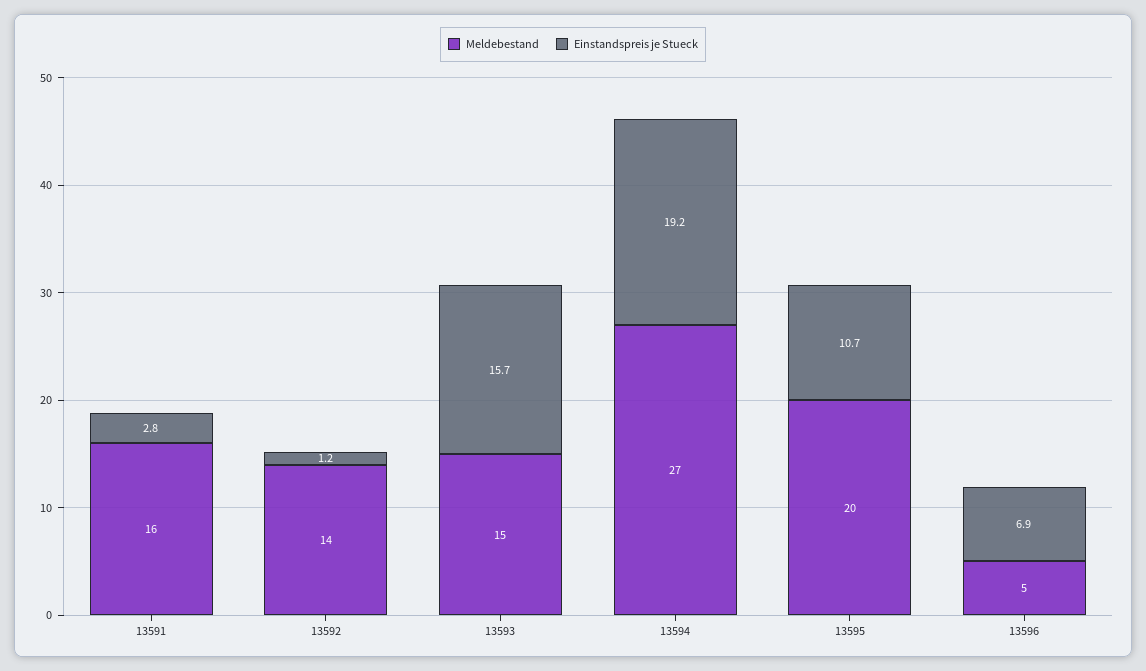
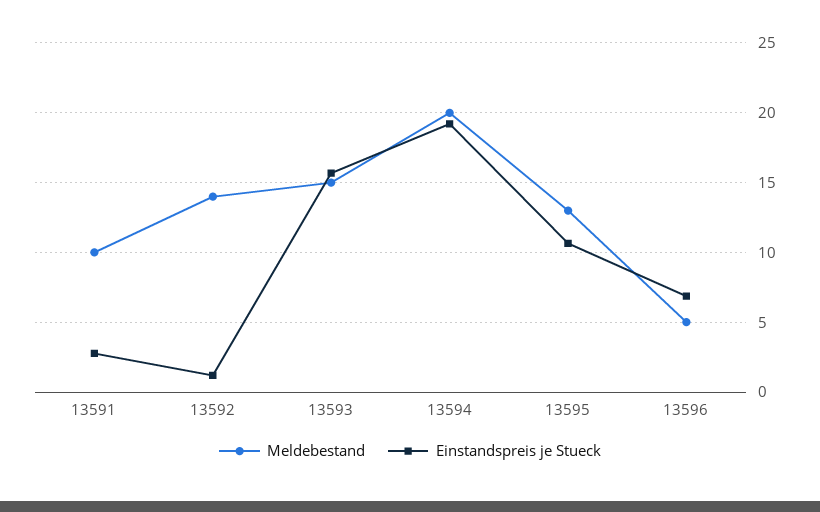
Meldebestand, 13591: 16 -> 10
Meldebestand, 13594: 27 -> 20
Meldebestand, 13595: 20 -> 13

